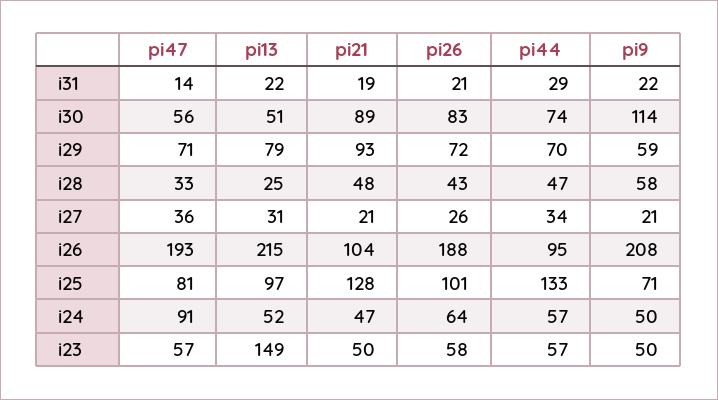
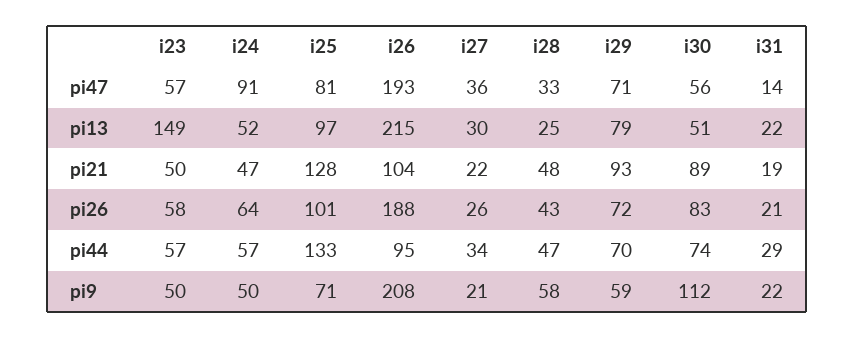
pi9, i30: 114 -> 112
pi13, i27: 31 -> 30
pi21, i27: 21 -> 22

